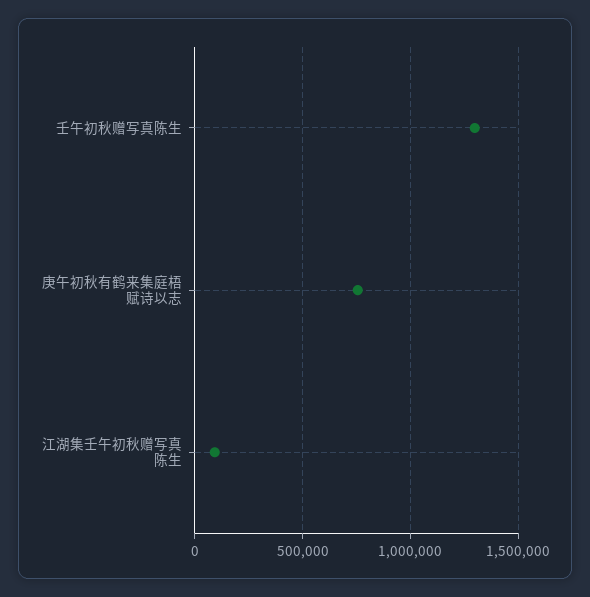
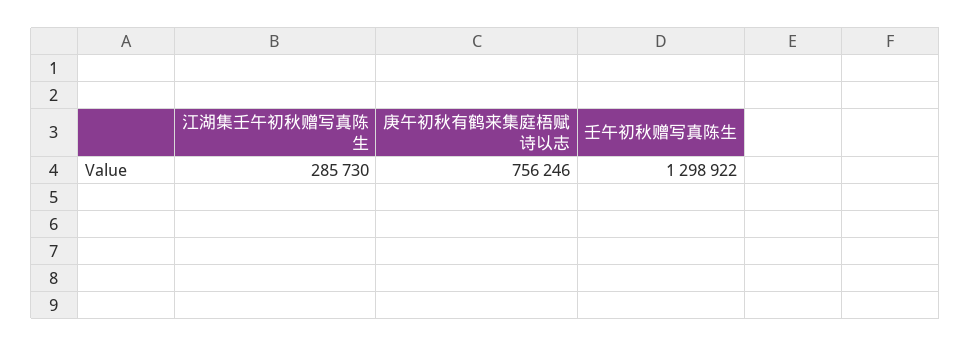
江湖集壬午初秋赠写真陈生: 100000 -> 285730

